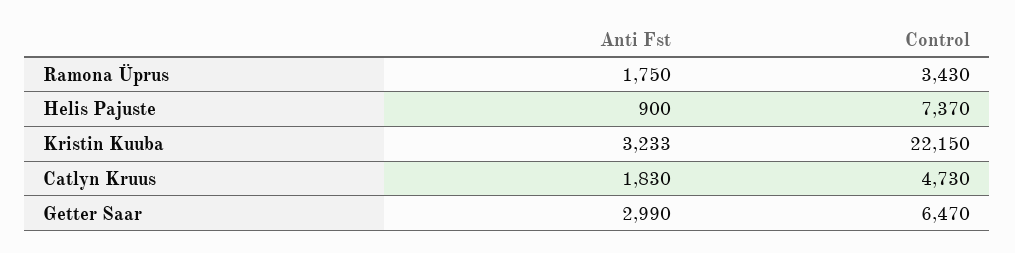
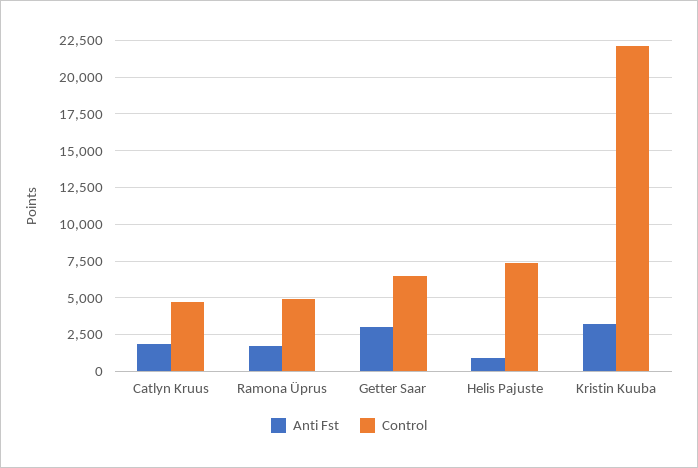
Control, Ramona Üprus: 3430 -> 5000

